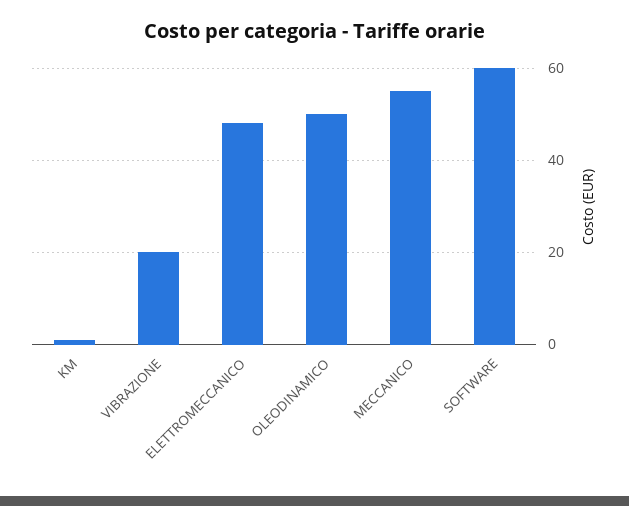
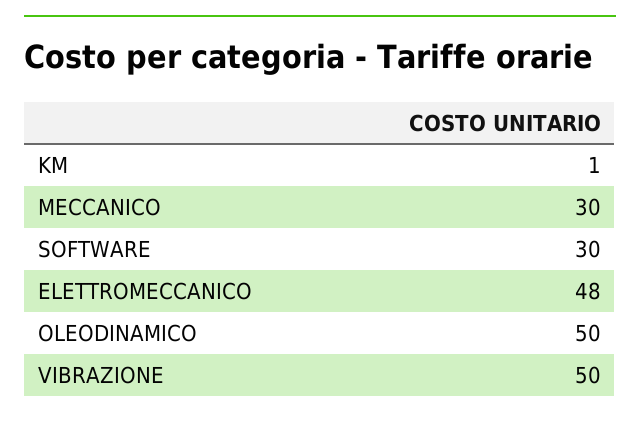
VIBRAZIONE: 20 -> 50
MECCANICO: 55 -> 30
SOFTWARE: 60 -> 30

